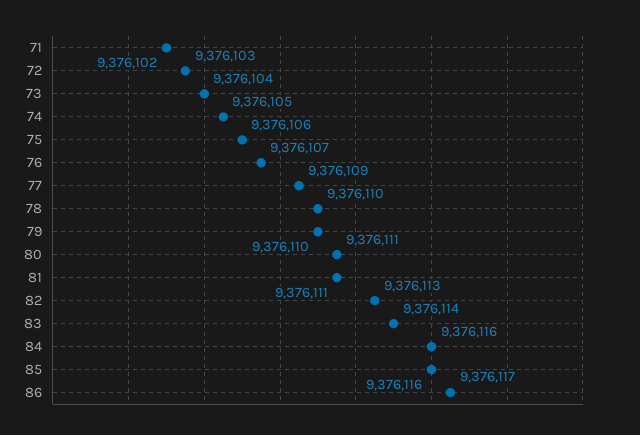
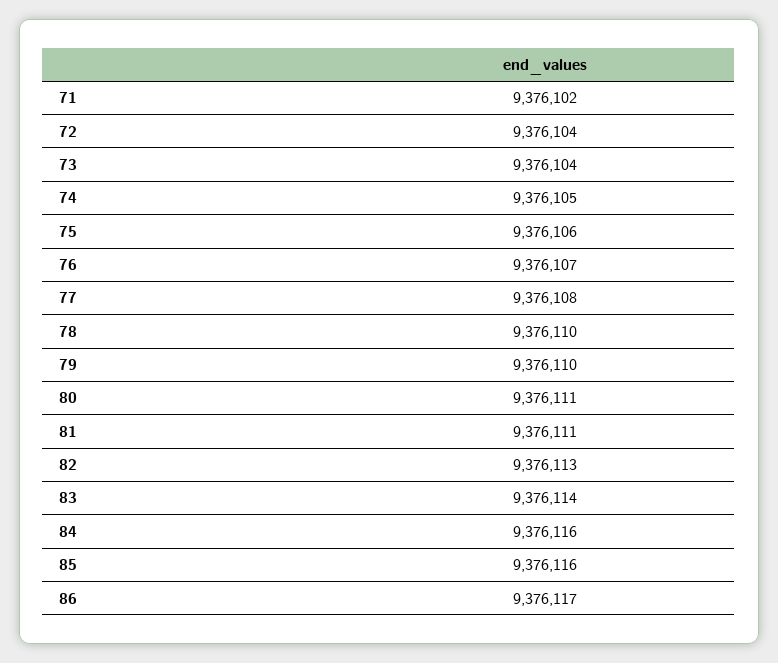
72: 9376103 -> 9376104
77: 9376109 -> 9376108

